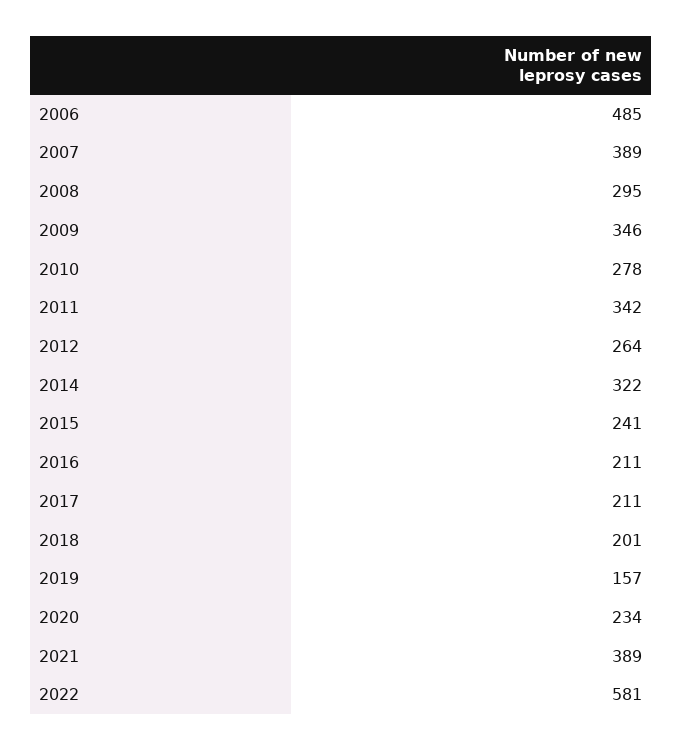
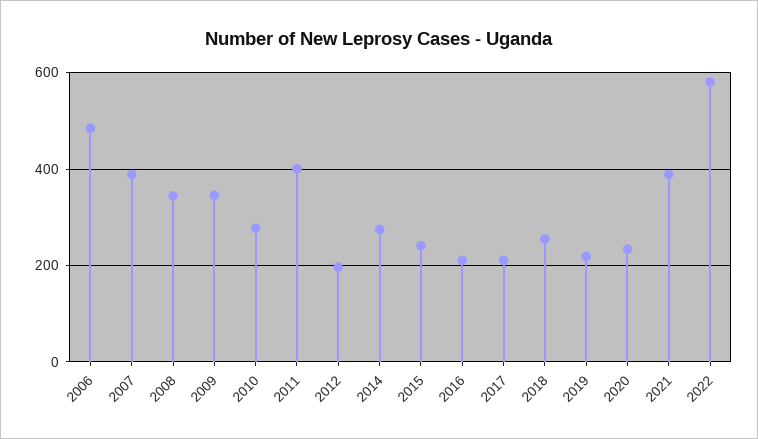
2008: 295 -> 340
2011: 342 -> 400
2012: 264 -> 200
2014: 322 -> 280
2018: 201 -> 260
2019: 157 -> 220

